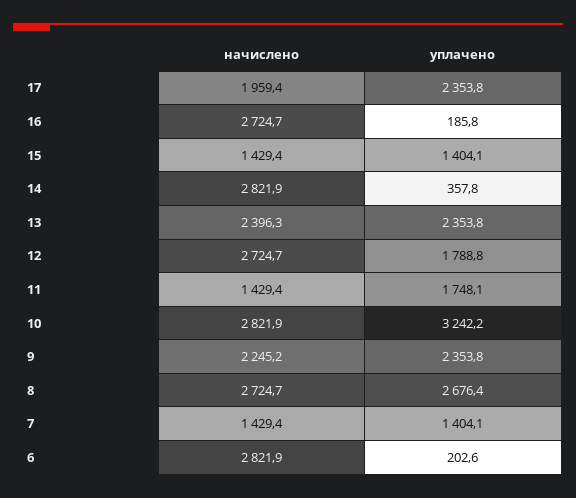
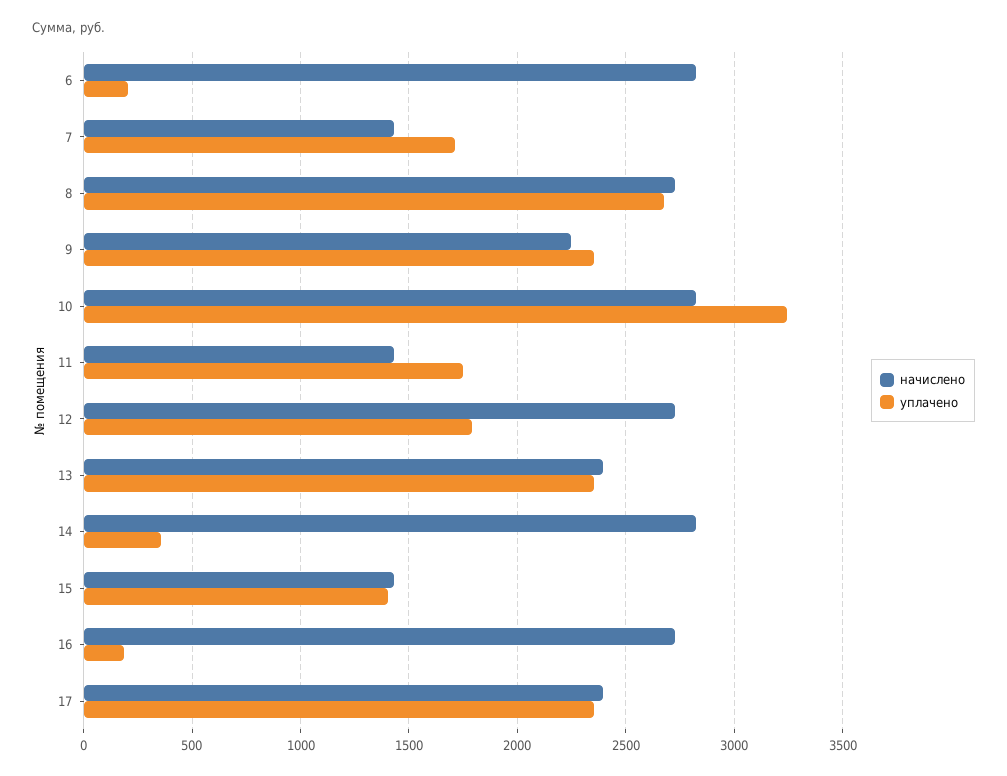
начислено, 17: 1959.4 -> 2400
уплачено, 7: 1404.1 -> 1700

